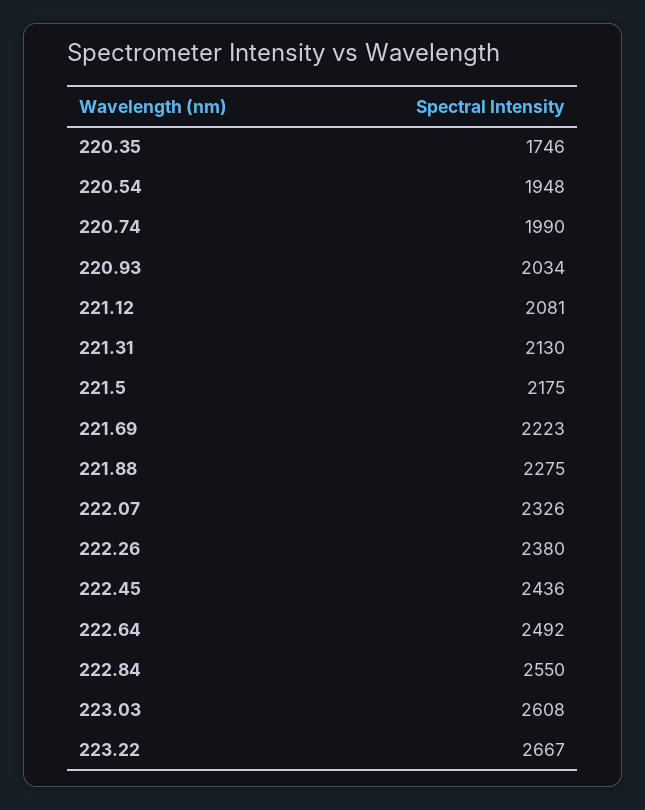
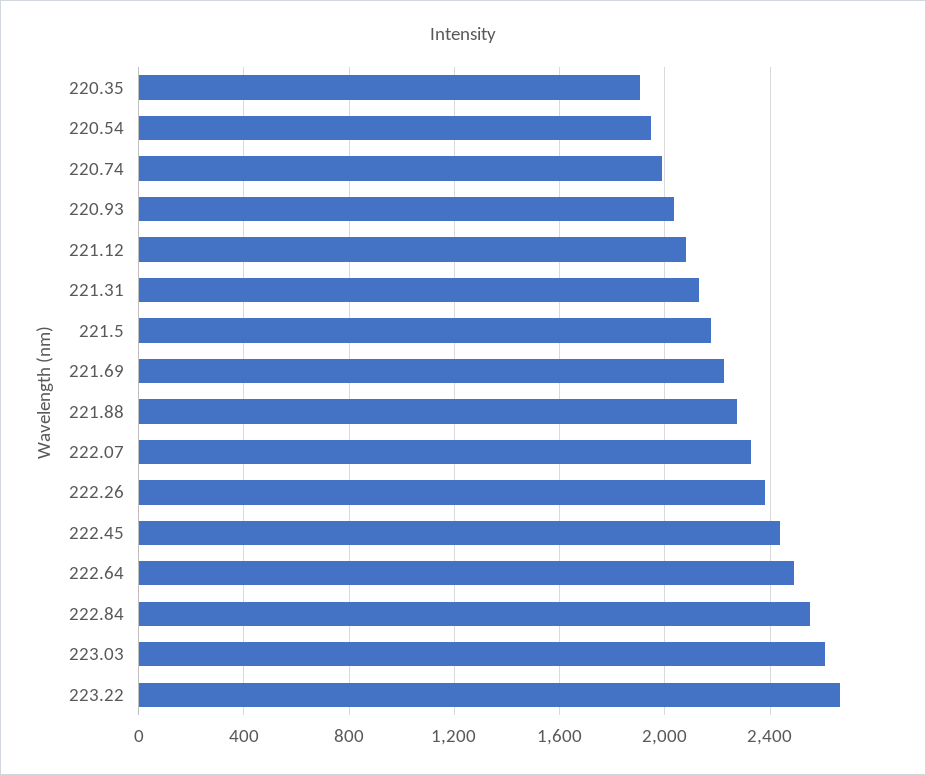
220.35: 1746 -> 1900

